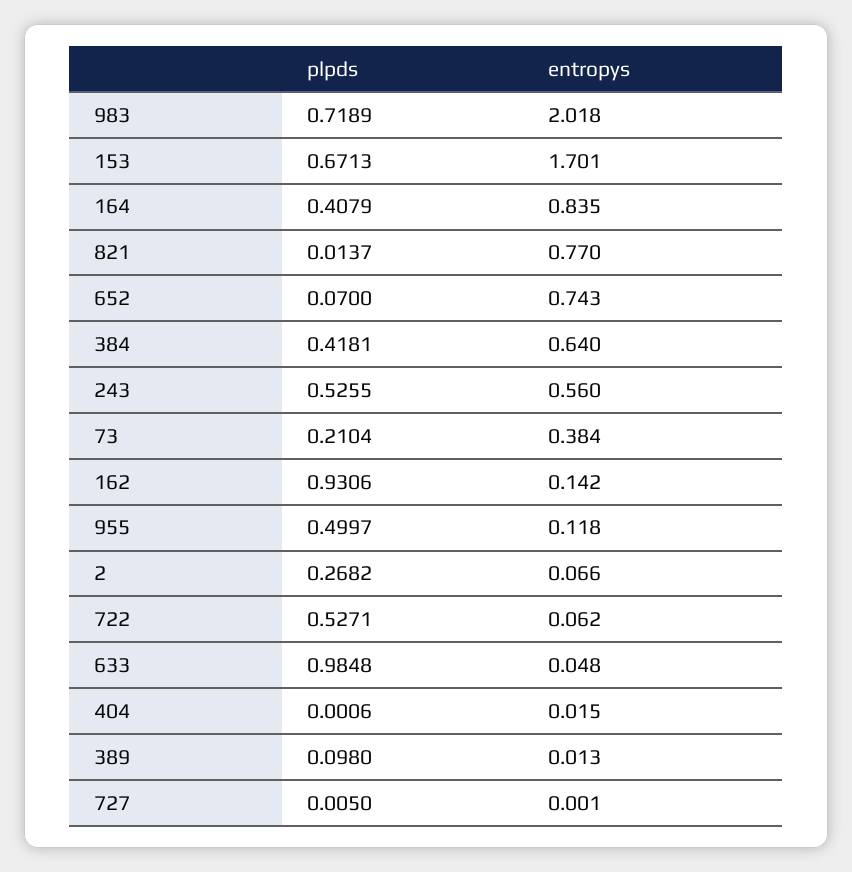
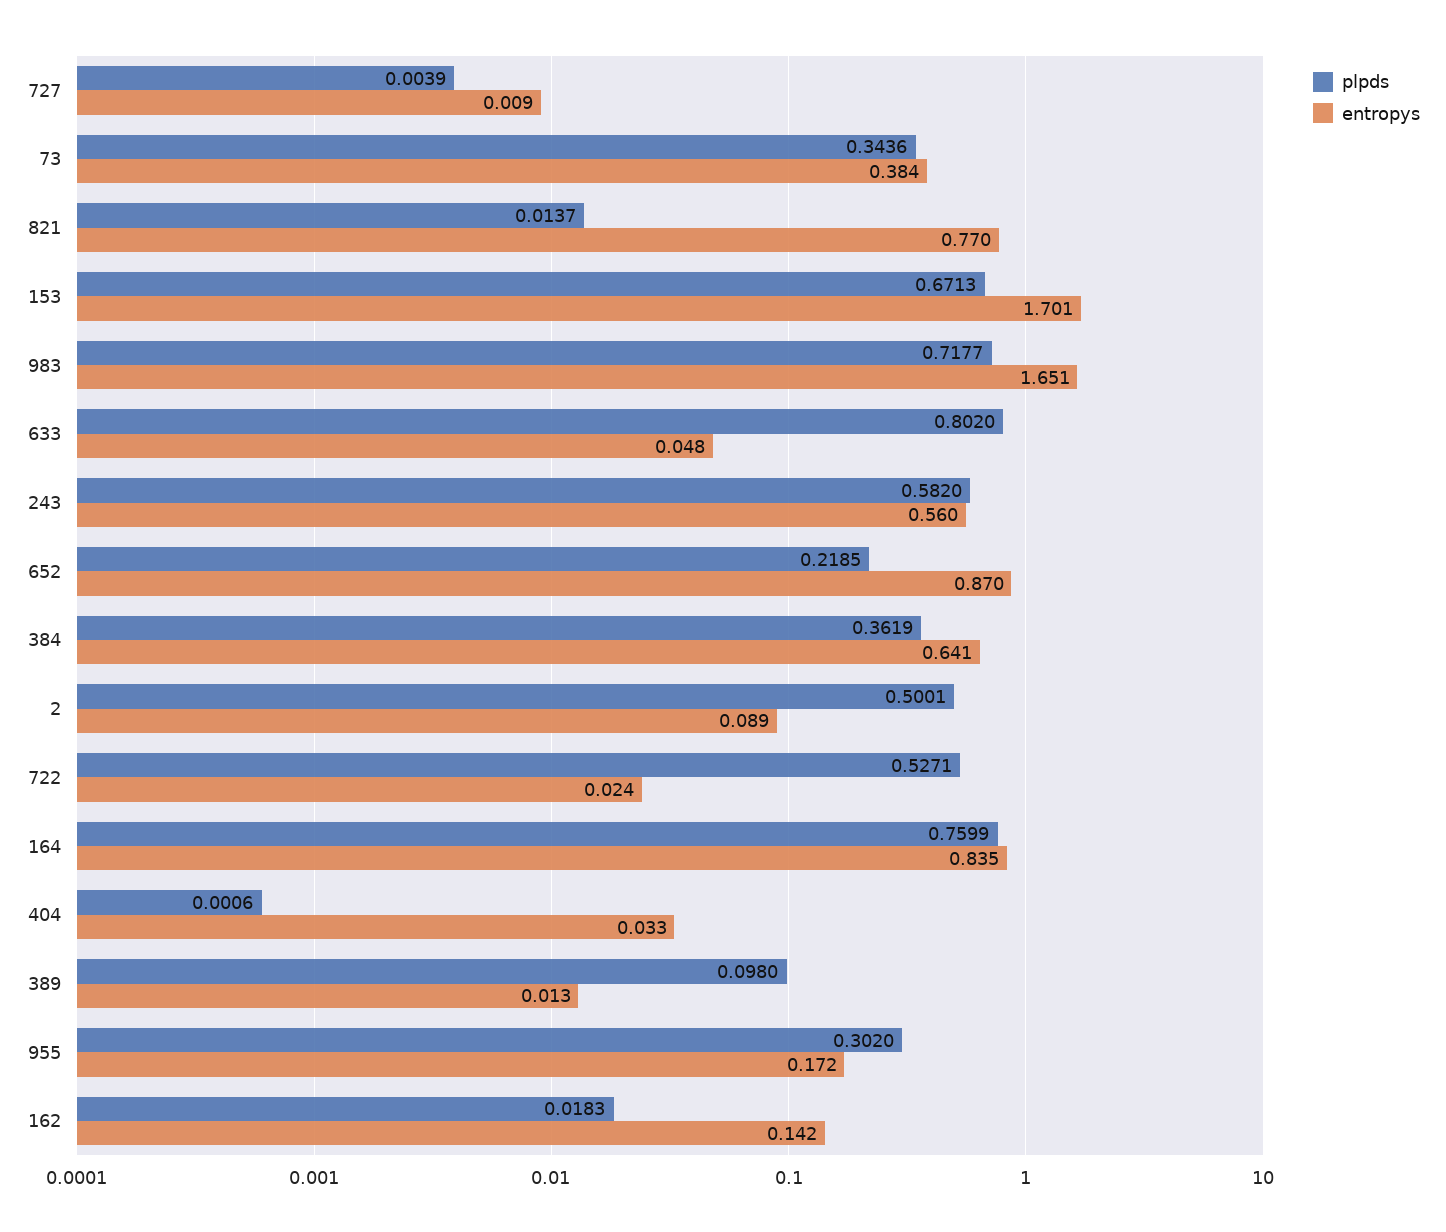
plpds, 983: 0.7189 -> 0.7177
entropys, 983: 2.018 -> 1.651
plpds, 164: 0.4079 -> 0.7599
plpds, 652: 0.07 -> 0.2185
entropys, 652: 0.743 -> 0.87
plpds, 384: 0.4181 -> 0.3619
entropys, 384: 0.64 -> 0.641
plpds, 243: 0.5255 -> 0.582
plpds, 73: 0.2104 -> 0.3436
plpds, 162: 0.9306 -> 0.0183
plpds, 955: 0.4997 -> 0.302
entropys, 955: 0.118 -> 0.172
plpds, 2: 0.2682 -> 0.5001
entropys, 2: 0.066 -> 0.089
entropys, 722: 0.062 -> 0.024
plpds, 633: 0.9848 -> 0.802
entropys, 404: 0.015 -> 0.033
plpds, 727: 0.005 -> 0.0039
entropys, 727: 0.001 -> 0.009

